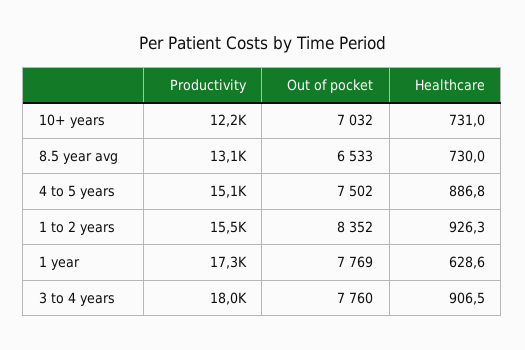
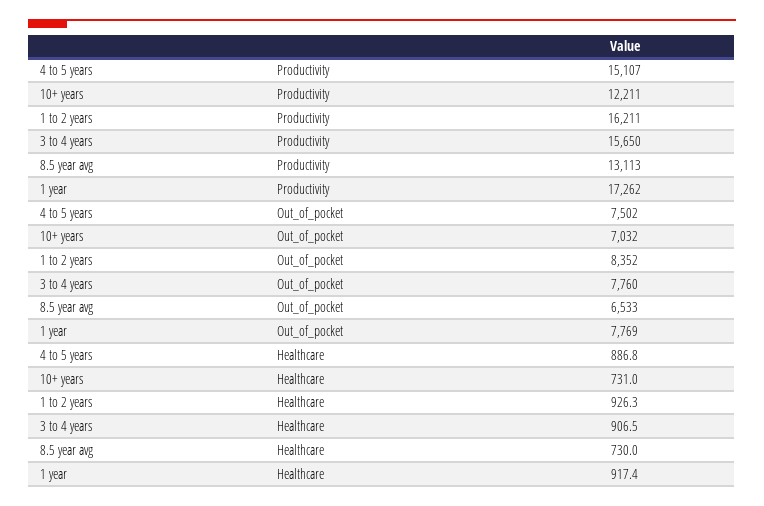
Productivity, 1 to 2 years: 15500 -> 16211
Healthcare, 1 year: 628.6 -> 917.4
Productivity, 3 to 4 years: 18000 -> 15650

